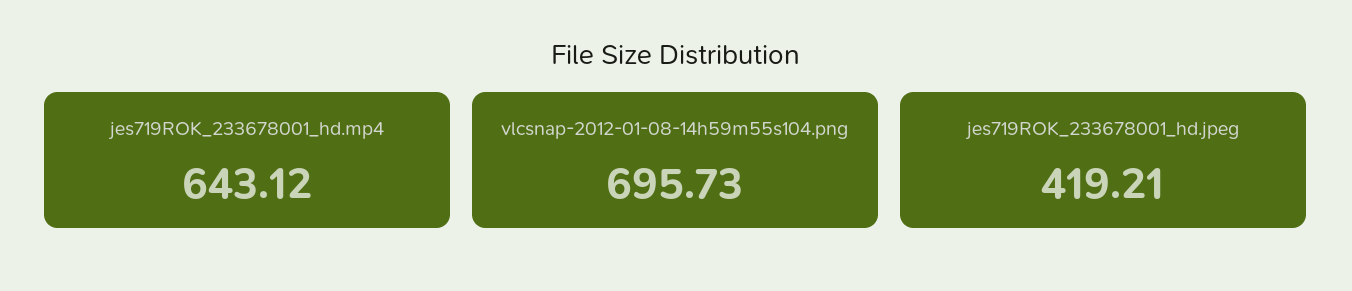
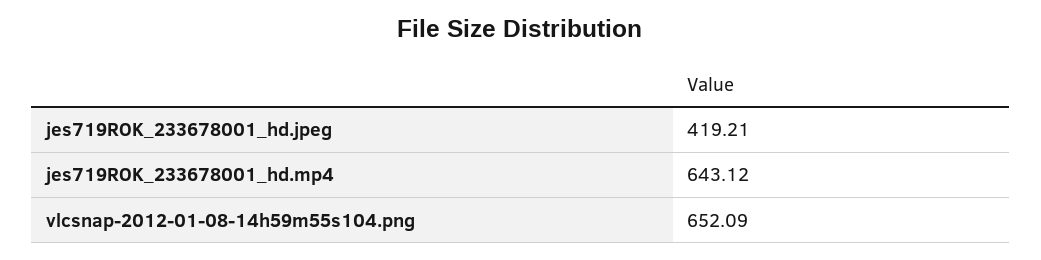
vlcsnap-2012-01-08-14h59m55s104.png: 695.73 -> 652.09

